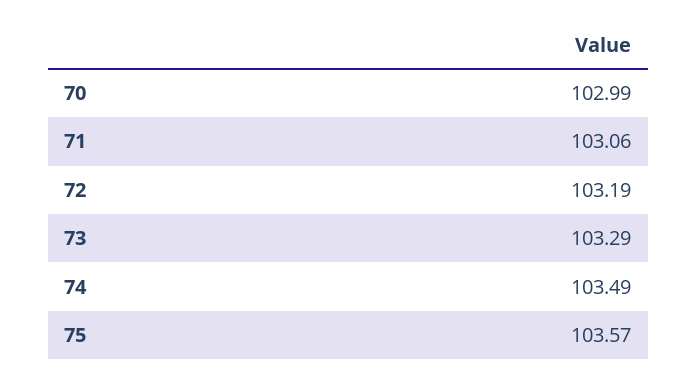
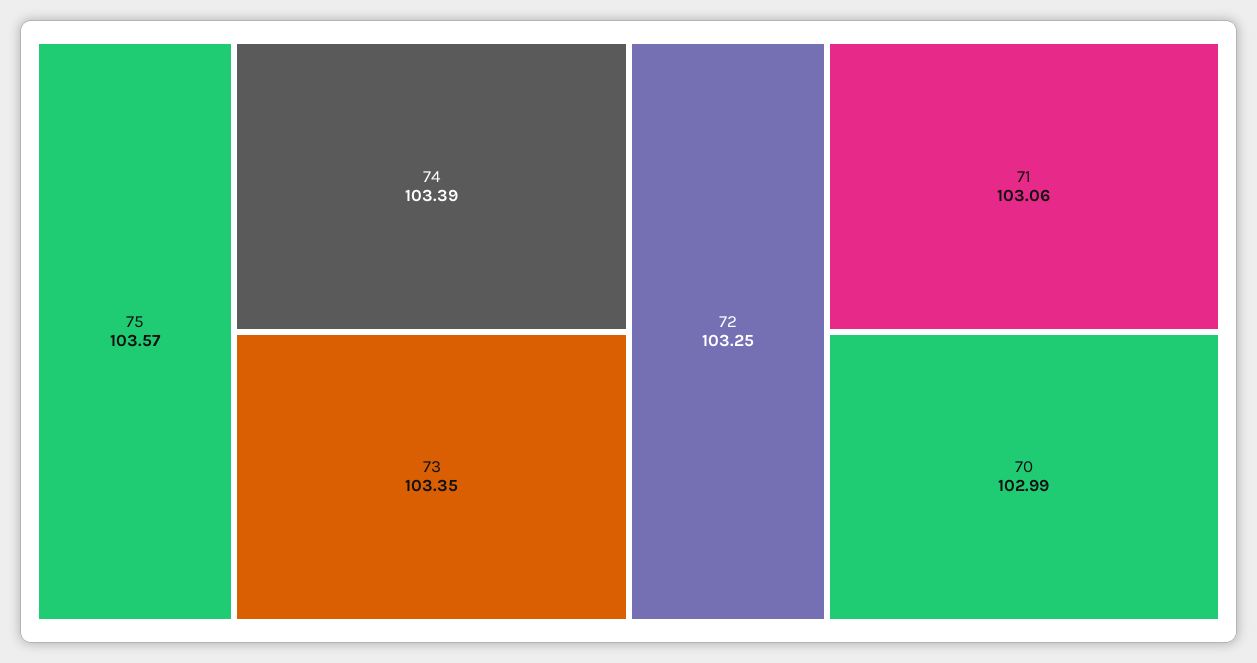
72: 103.19 -> 103.25
73: 103.29 -> 103.35
74: 103.49 -> 103.39

